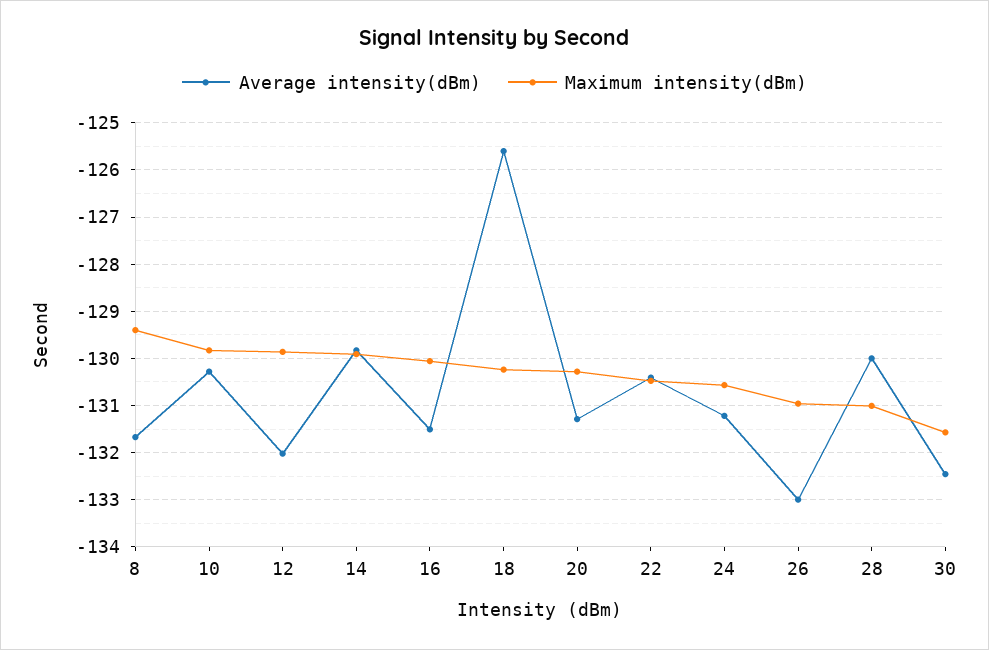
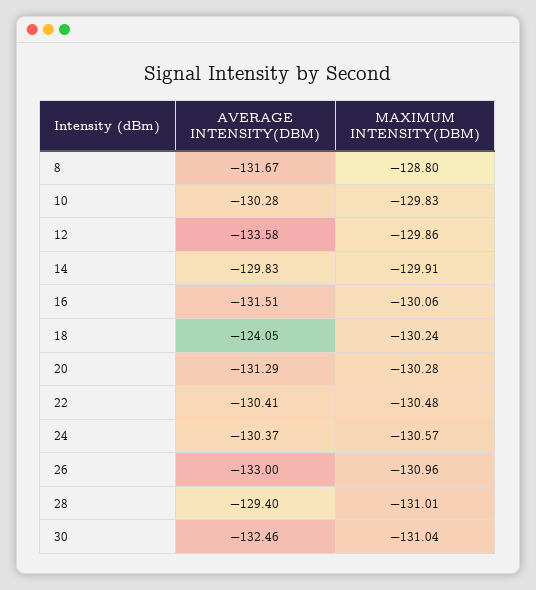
Maximum intensity(dBm), 8: -129.4 -> -128.8
Average intensity(dBm), 12: -132 -> -133.58
Average intensity(dBm), 18: -125.6 -> -124.05
Average intensity(dBm), 24: -131.2 -> -130.37
Average intensity(dBm), 28: -130 -> -129.4
Maximum intensity(dBm), 30: -131.6 -> -131.04

